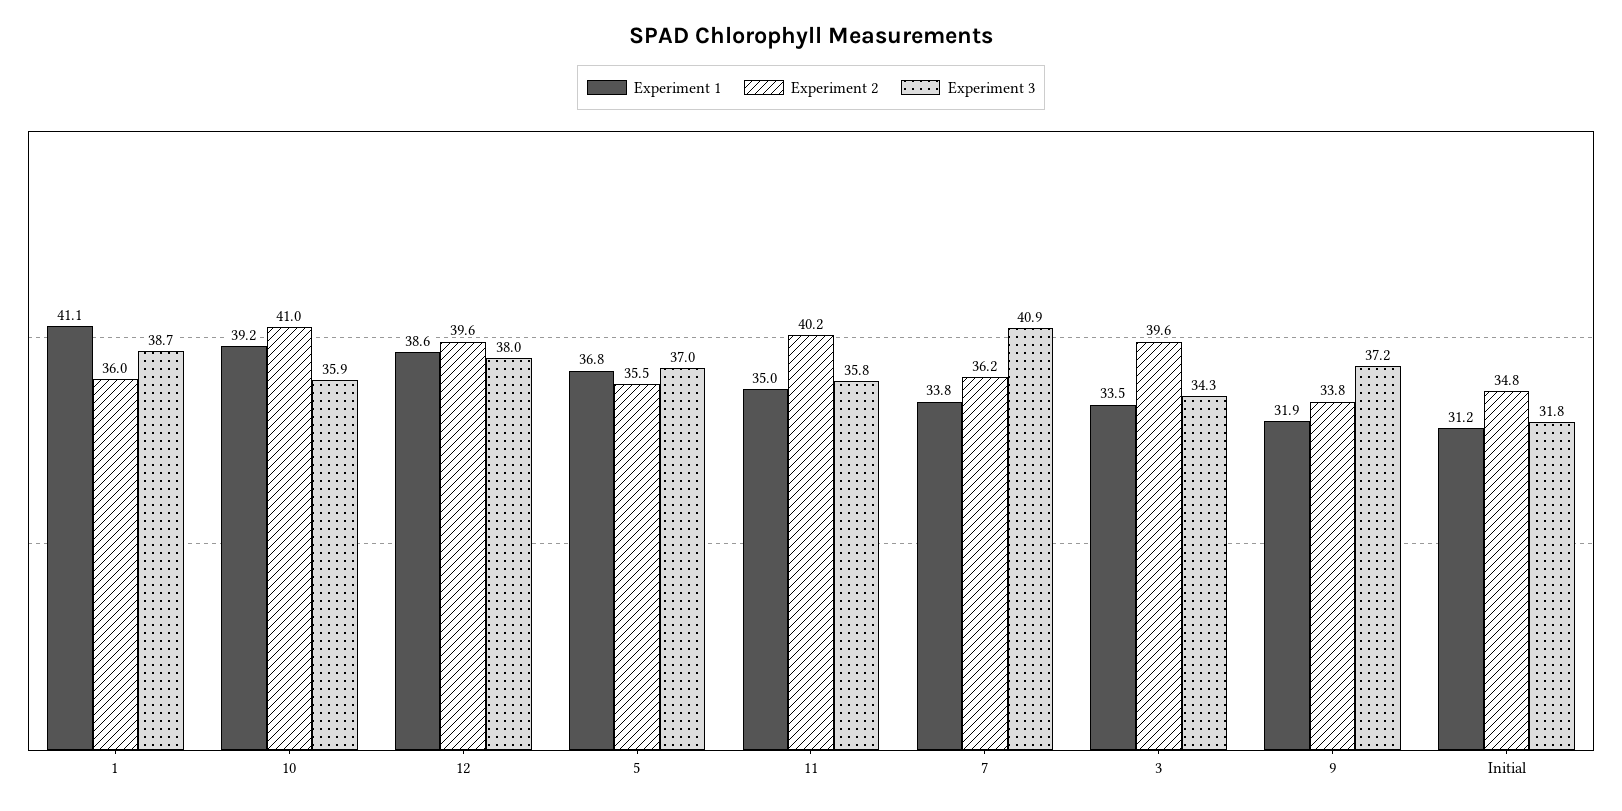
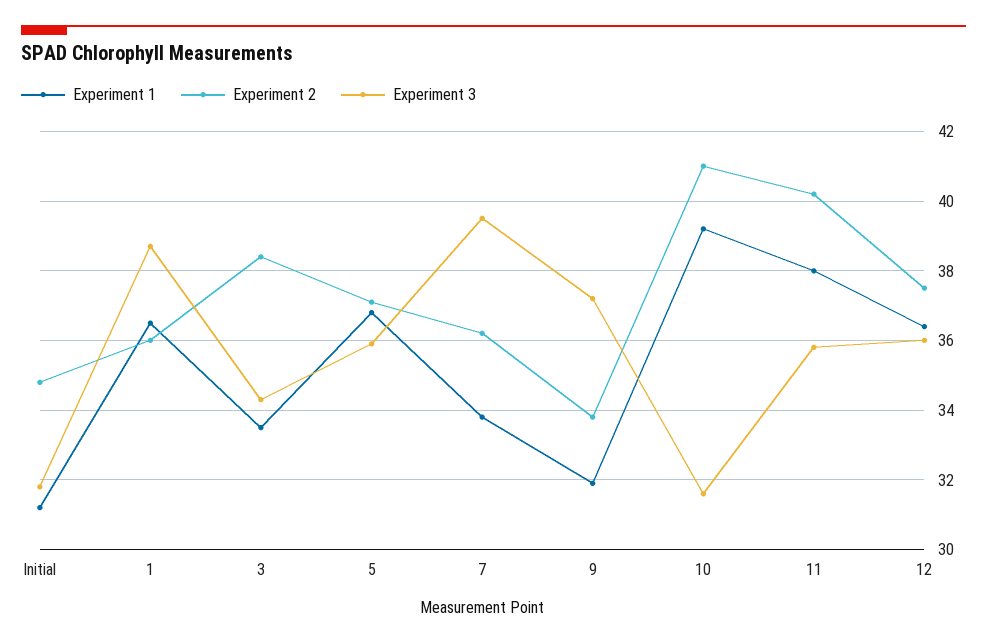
Experiment 1, 1: 41.1 -> 36.5
Experiment 3, 10: 35.9 -> 31.5
Experiment 1, 12: 38.6 -> 36.5
Experiment 2, 12: 39.6 -> 37.5
Experiment 3, 12: 38 -> 36
Experiment 2, 5: 35.5 -> 37
Experiment 3, 5: 37 -> 36
Experiment 1, 11: 35 -> 38
Experiment 3, 7: 40.9 -> 39.5
Experiment 2, 3: 39.6 -> 38.5

